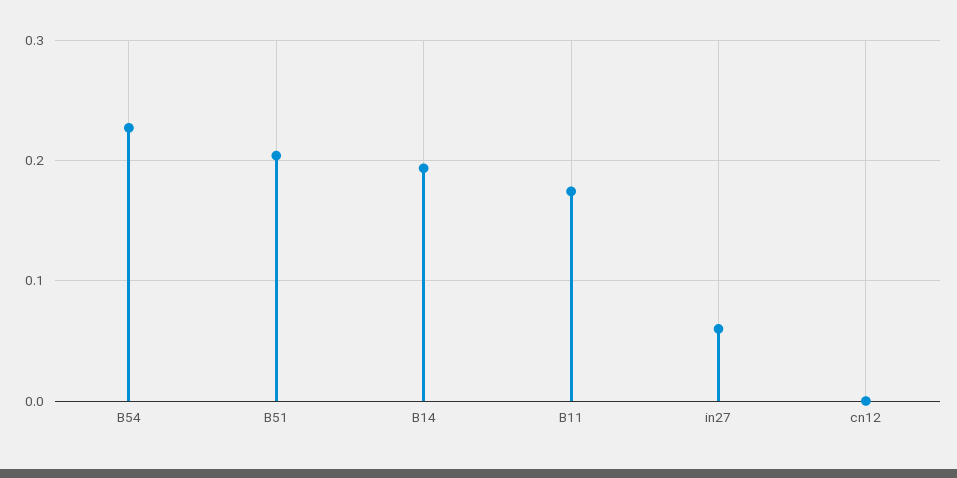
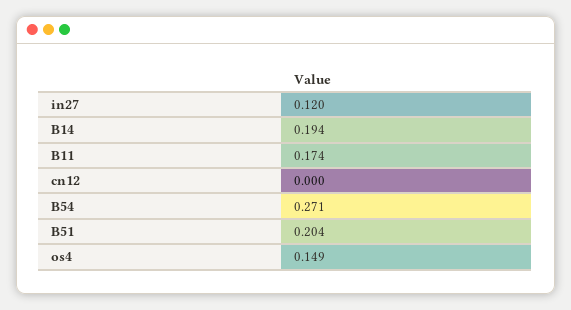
B54: 0.23 -> 0.271
in27: 0.06 -> 0.12
os4: none -> 0.149

